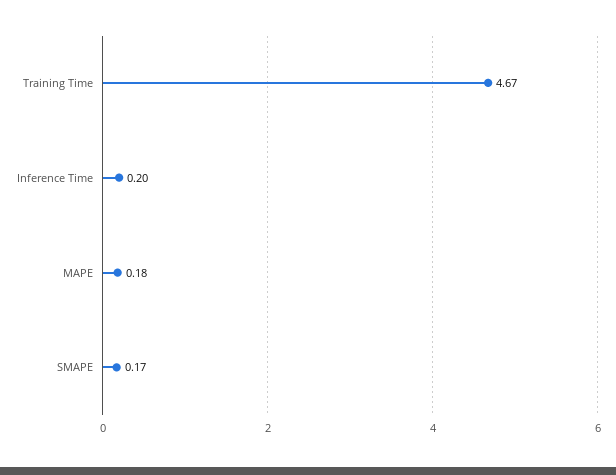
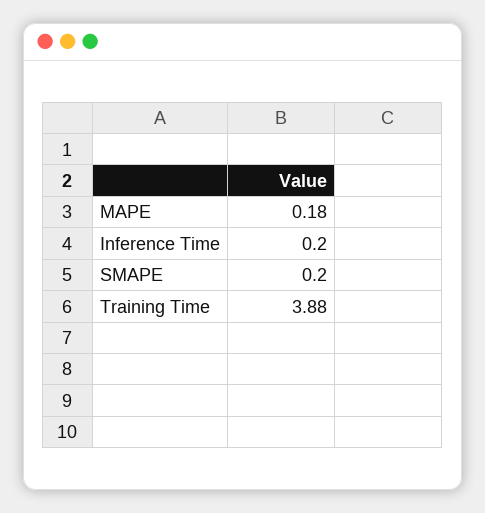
Training Time: 4.67 -> 3.88
SMAPE: 0.17 -> 0.2

